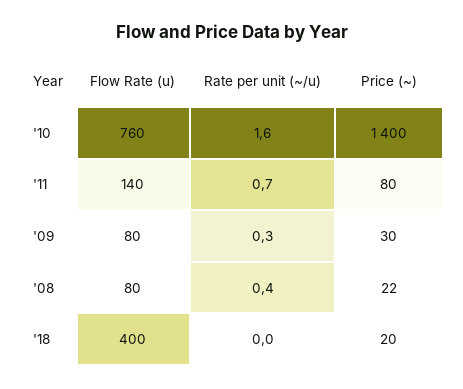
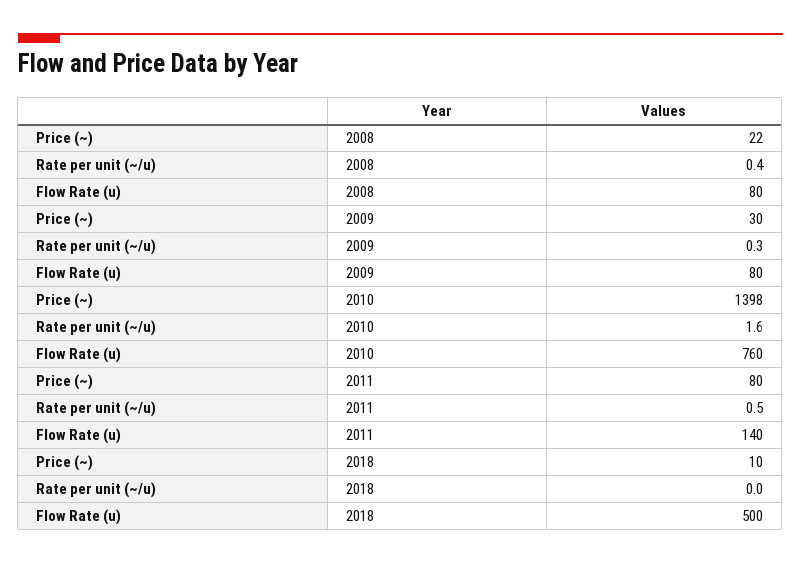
Price (~), '10: 1400 -> 1398
Rate per unit (~/u), '11: 0.7 -> 0.5
Flow Rate (u), '18: 400 -> 500
Price (~), '18: 20 -> 10

